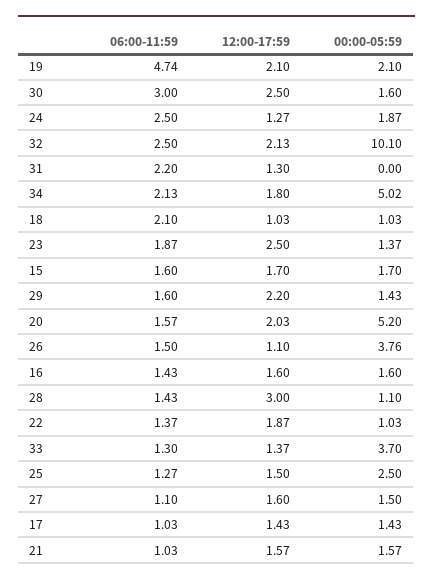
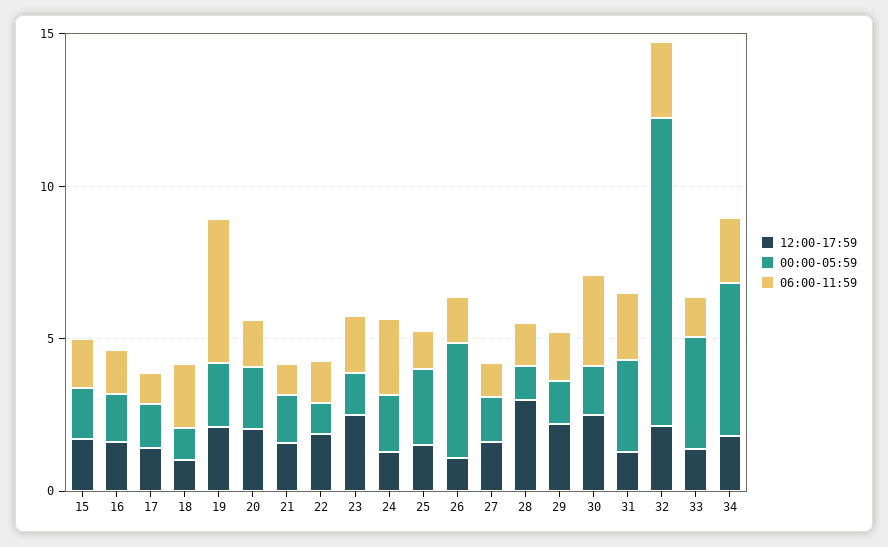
00:00-05:59, 31: 0 -> 3
00:00-05:59, 20: 5.2 -> 2

